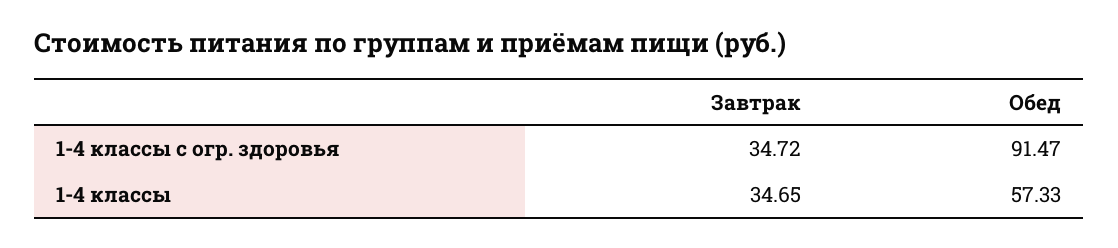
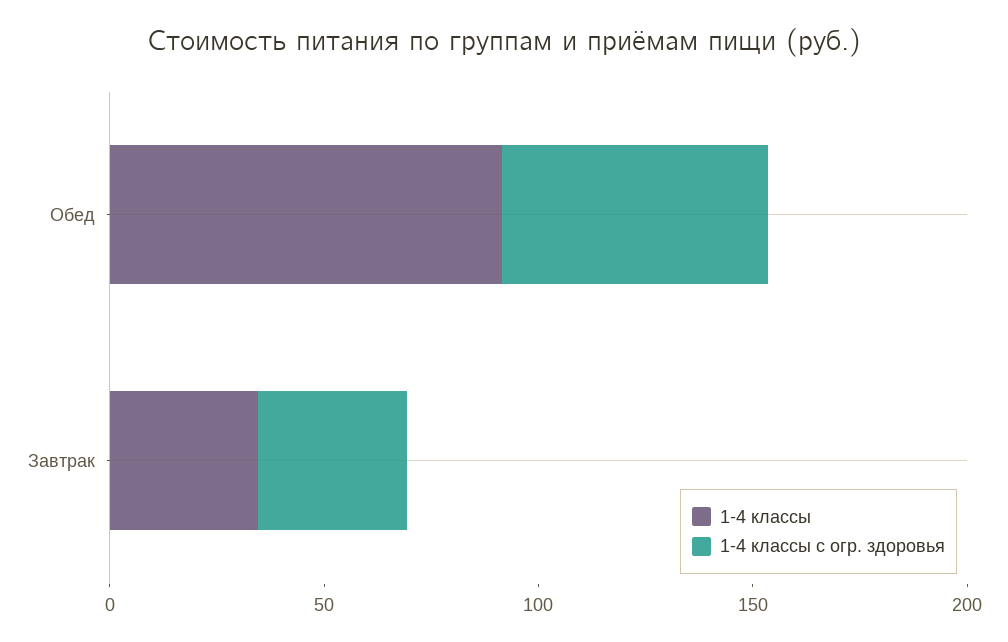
1-4 классы с огр. здоровья, Обед: 91.47 -> 60
1-4 классы, Обед: 57.33 -> 90

